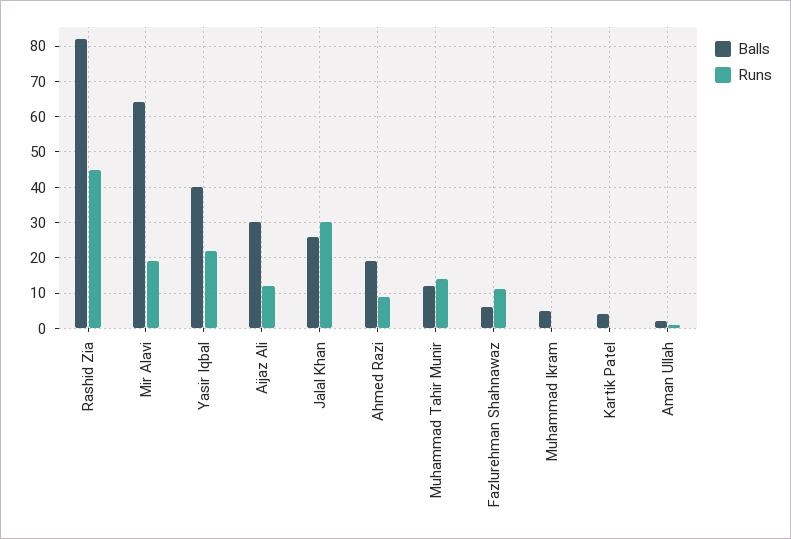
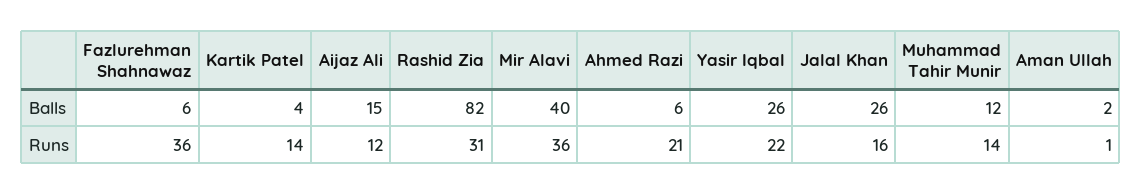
Runs, Rashid Zia: 45 -> 31
Balls, Mir Alavi: 65 -> 40
Runs, Mir Alavi: 20 -> 36
Balls, Yasir Iqbal: 40 -> 26
Balls, Aijaz Ali: 30 -> 15
Runs, Jalal Khan: 30 -> 16
Balls, Ahmed Razi: 20 -> 6
Runs, Ahmed Razi: 10 -> 21
Runs, Fazlurehman Shahnawaz: 10 -> 36
Balls, Muhammad Ikram: 5 -> none
Runs, Muhammad Ikram: 0 -> none
Runs, Kartik Patel: 0 -> 14

